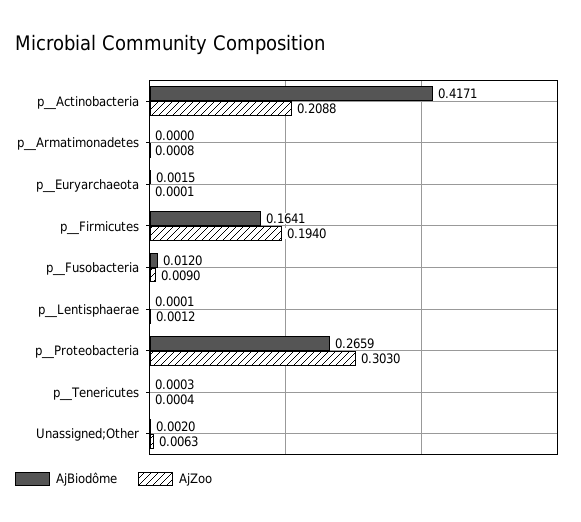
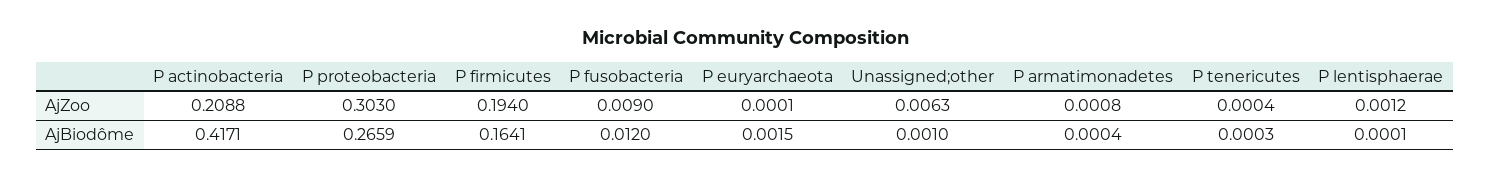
AjBiodôme, p__Armatimonadetes: 0 -> 0.0004
AjBiodôme, Unassigned;Other: 0.002 -> 0.001

